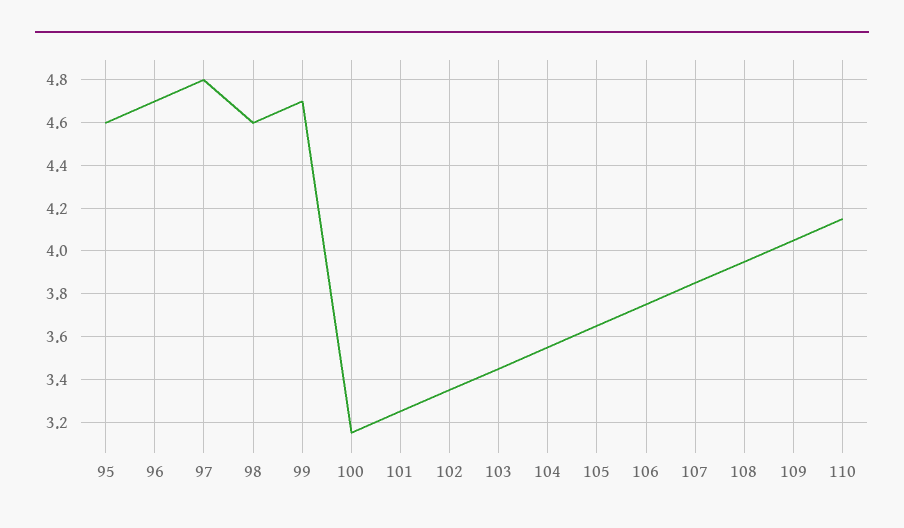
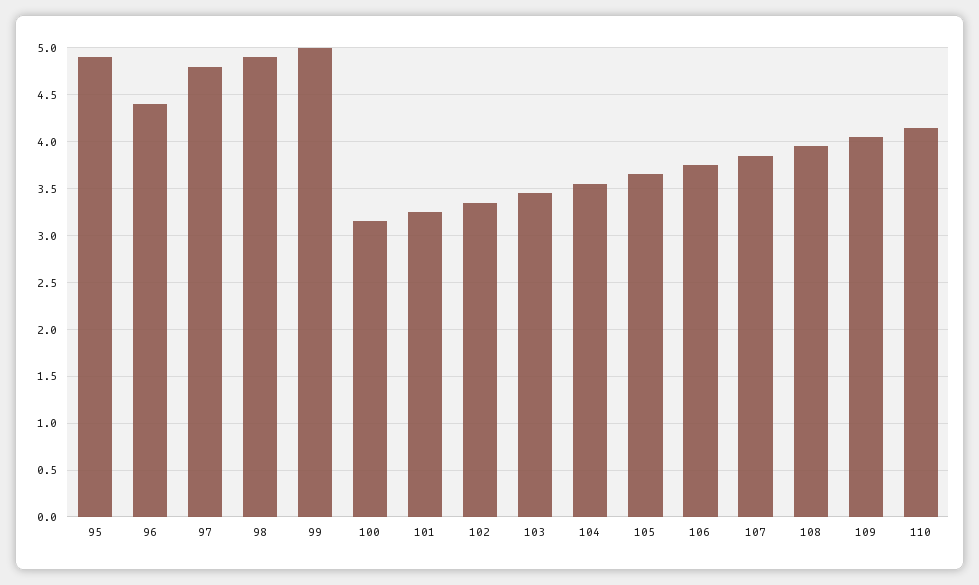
95: 4.6 -> 4.9
96: 4.7 -> 4.4
98: 4.6 -> 4.9
99: 4.7 -> 5

